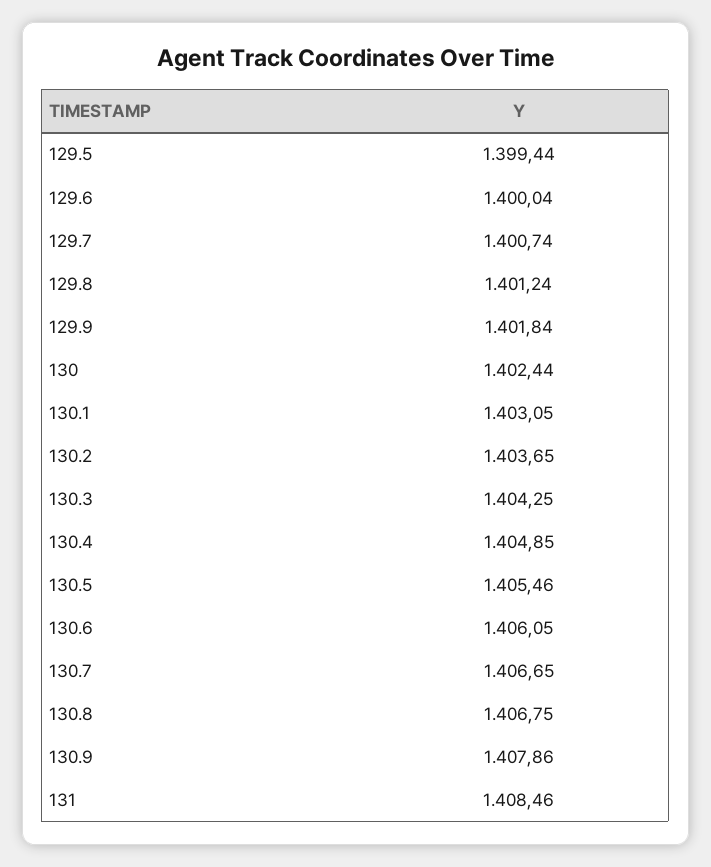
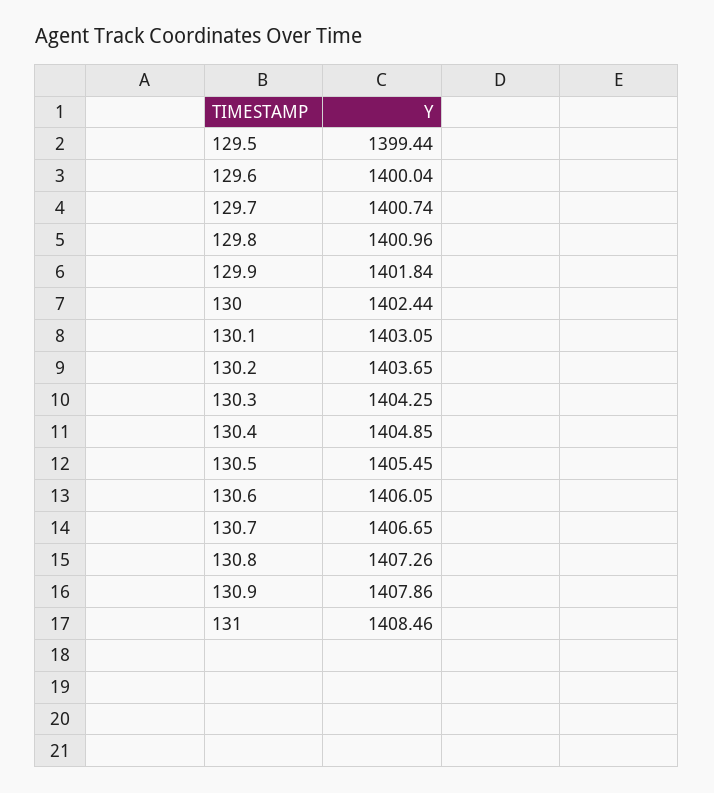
129.8: 1401.24 -> 1400.96
130.5: 1405.46 -> 1405.45
130.8: 1406.75 -> 1407.26

